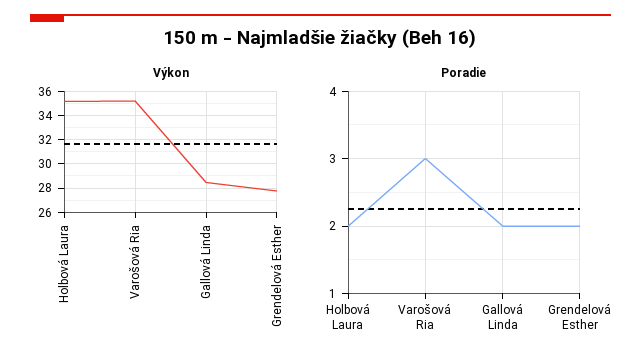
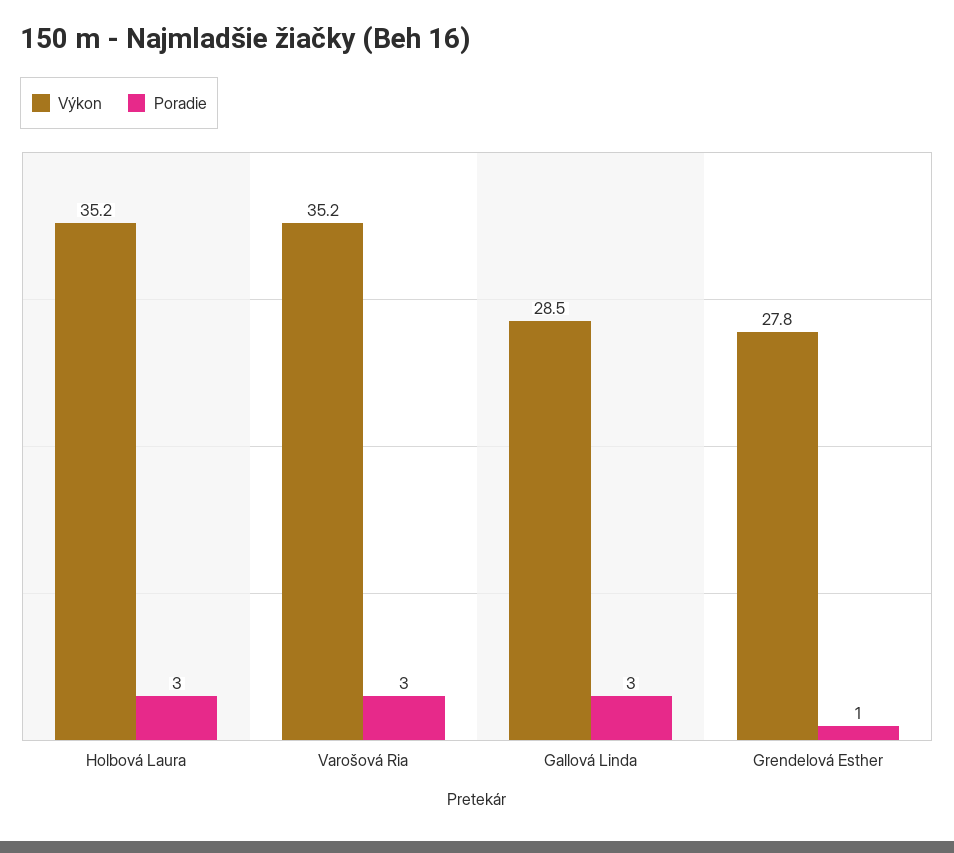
Poradie, Holbová Laura: 2 -> 3
Poradie, Gallová Linda: 2 -> 3
Poradie, Grendelová Esther: 2 -> 1

